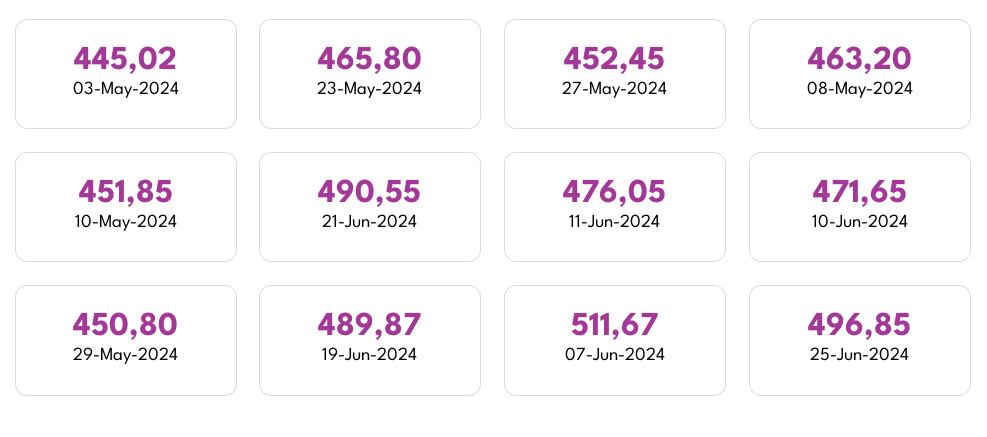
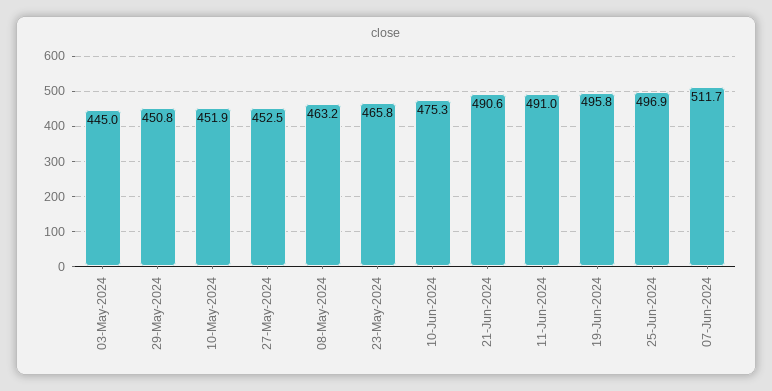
11-Jun-2024: 476.05 -> 491
10-Jun-2024: 471.65 -> 475.3
19-Jun-2024: 489.87 -> 495.8

